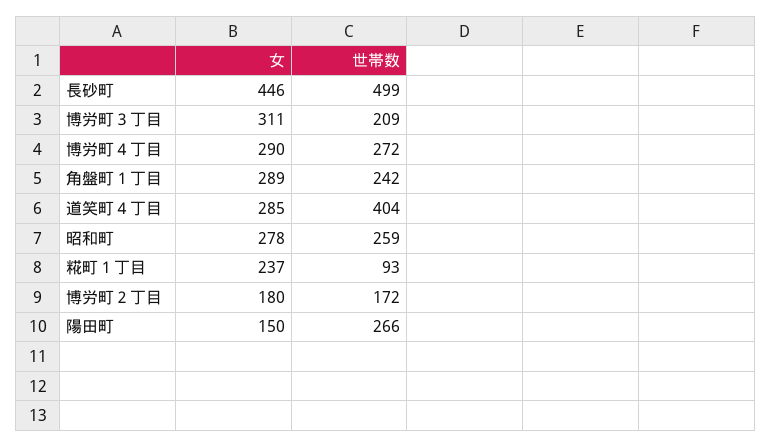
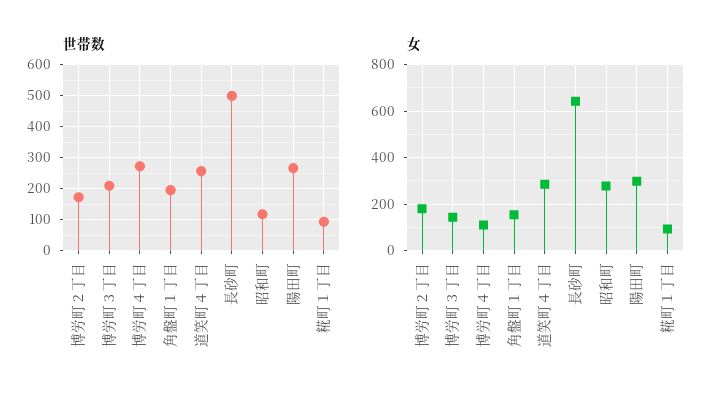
女, 長砂町: 446 -> 650
女, 博労町３丁目: 311 -> 150
女, 博労町４丁目: 290 -> 100
女, 角盤町１丁目: 289 -> 150
世帯数, 角盤町１丁目: 242 -> 200
世帯数, 道笑町４丁目: 404 -> 260
世帯数, 昭和町: 259 -> 120
女, 糀町１丁目: 237 -> 100
女, 陽田町: 150 -> 300

